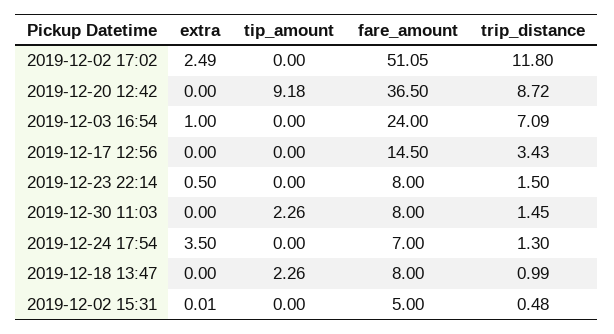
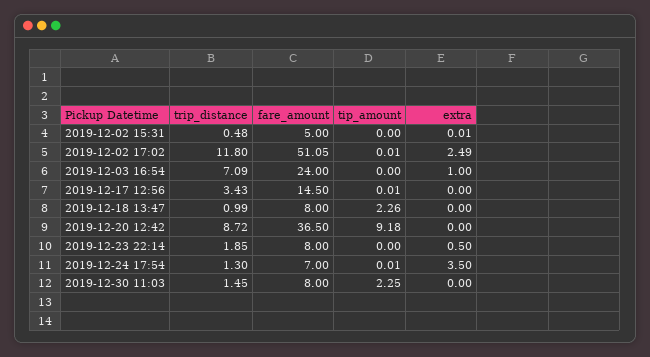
tip_amount, 2019-12-02 17:02: 0 -> 0.01
tip_amount, 2019-12-17 12:56: 0 -> 0.01
trip_distance, 2019-12-23 22:14: 1.5 -> 1.85
tip_amount, 2019-12-30 11:03: 2.26 -> 2.25
tip_amount, 2019-12-24 17:54: 0 -> 0.01

